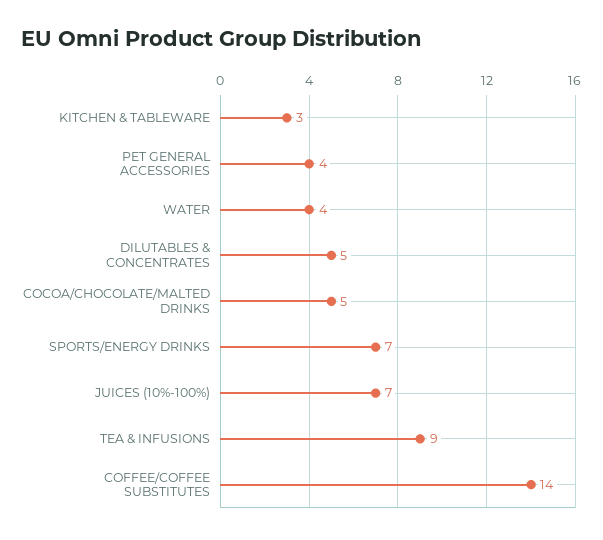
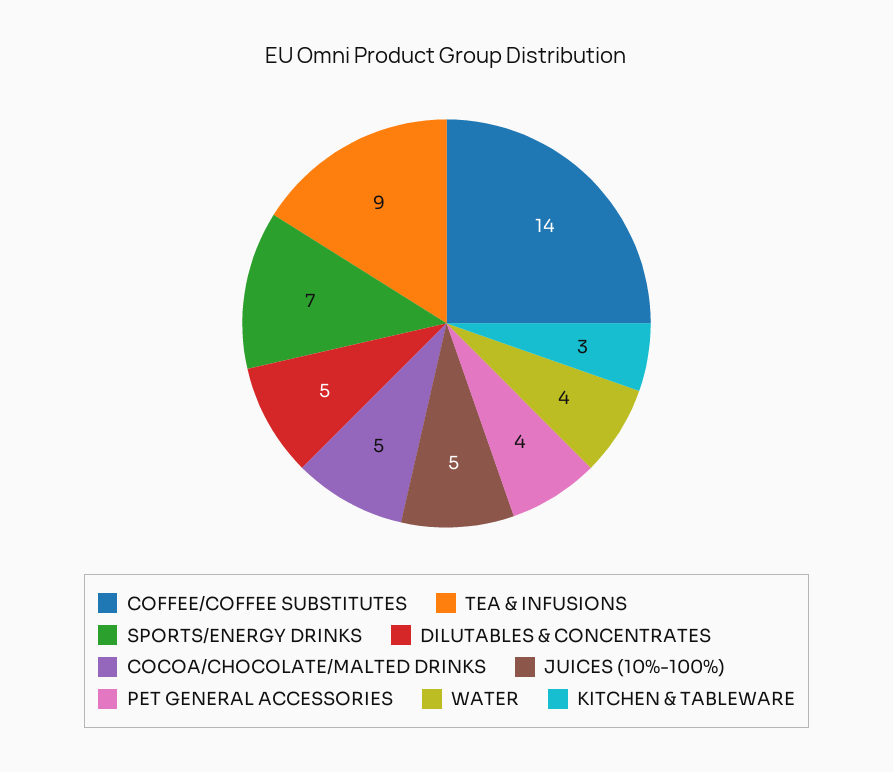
JUICES (10%-100%): 7 -> 5

